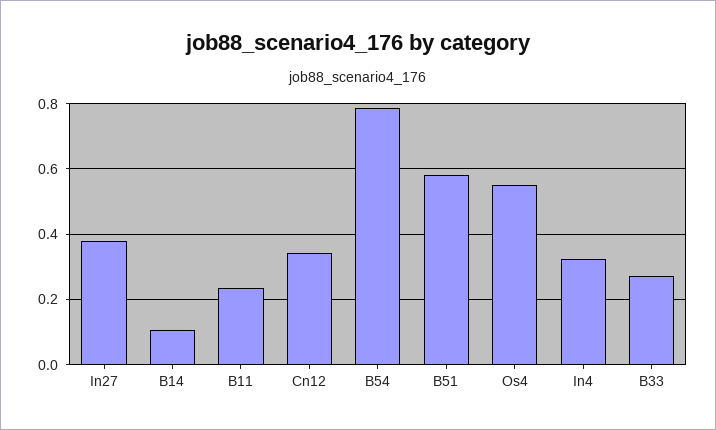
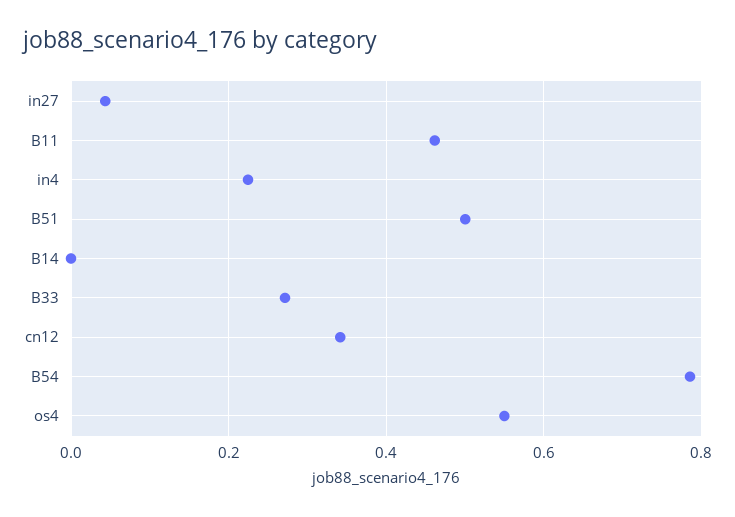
In27: 0.38 -> 0.04
B14: 0.1 -> 0
B11: 0.24 -> 0.46
B51: 0.58 -> 0.5
In4: 0.32 -> 0.22

